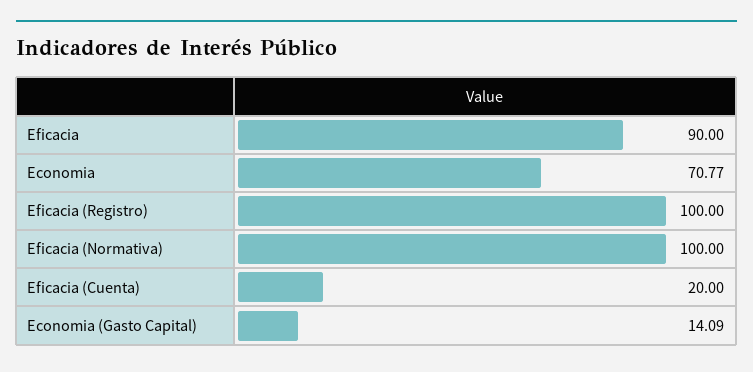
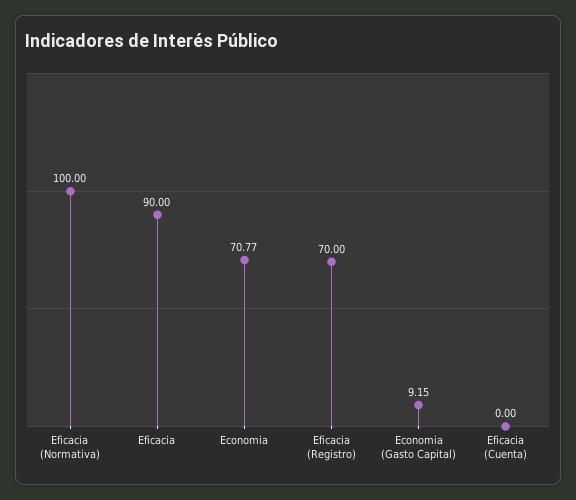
Eficacia (Registro): 100 -> 70
Eficacia (Cuenta): 20 -> 0
Economia (Gasto Capital): 14.09 -> 9.15

